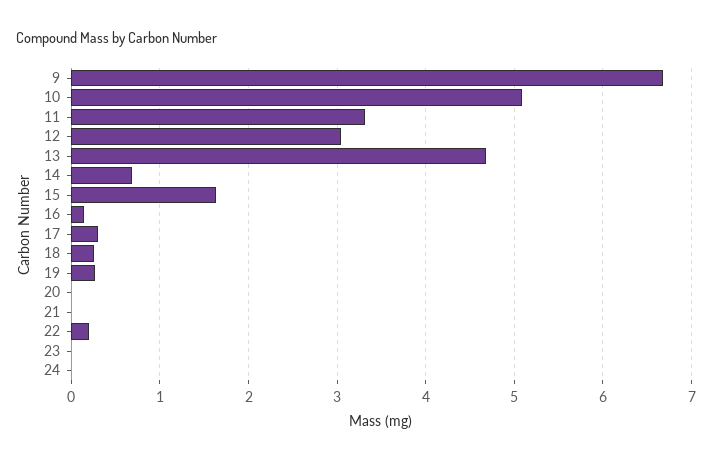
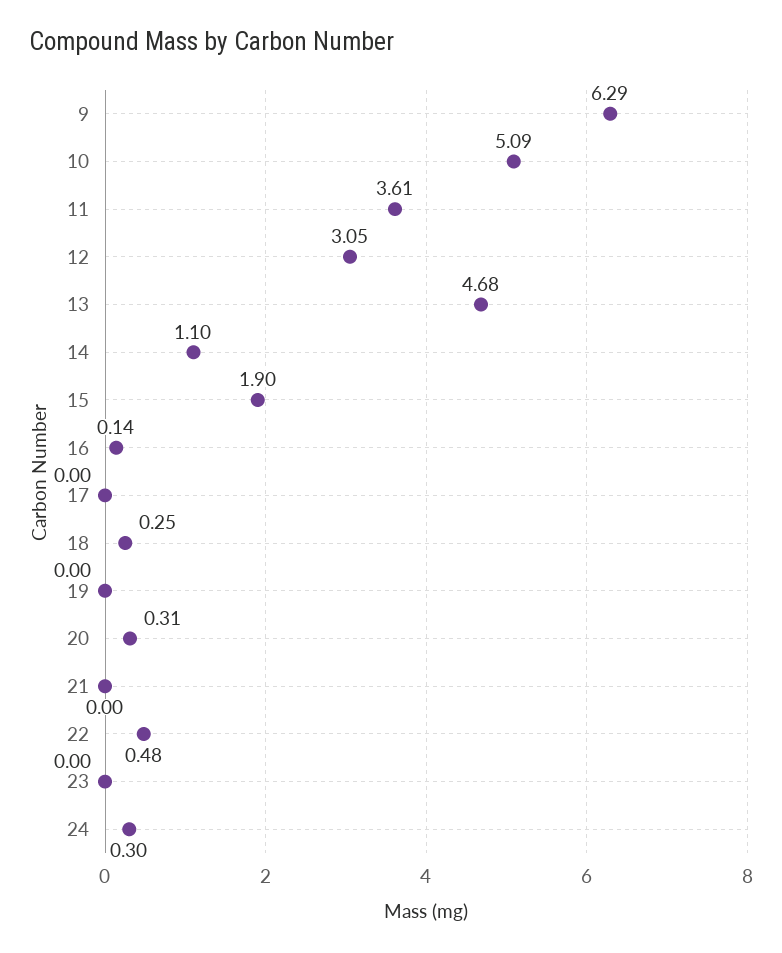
9: 6.7 -> 6.29
11: 3.3 -> 3.61
14: 0.7 -> 1.1
15: 1.6 -> 1.9
17: 0.3 -> 0
19: 0.3 -> 0
20: 0 -> 0.31
22: 0.2 -> 0.48
24: 0 -> 0.3

